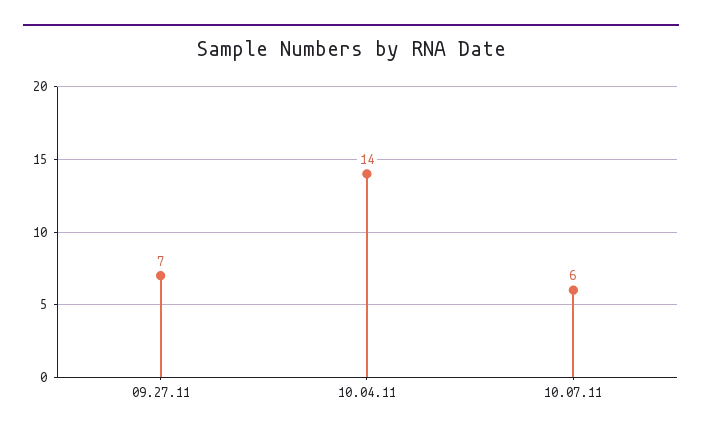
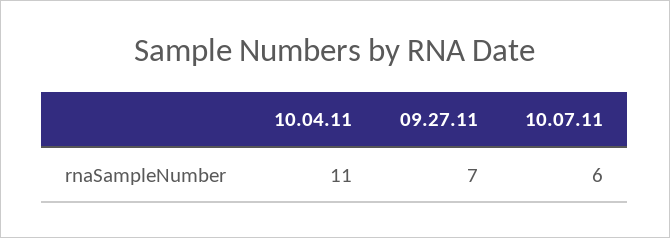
10.04.11: 14 -> 11

